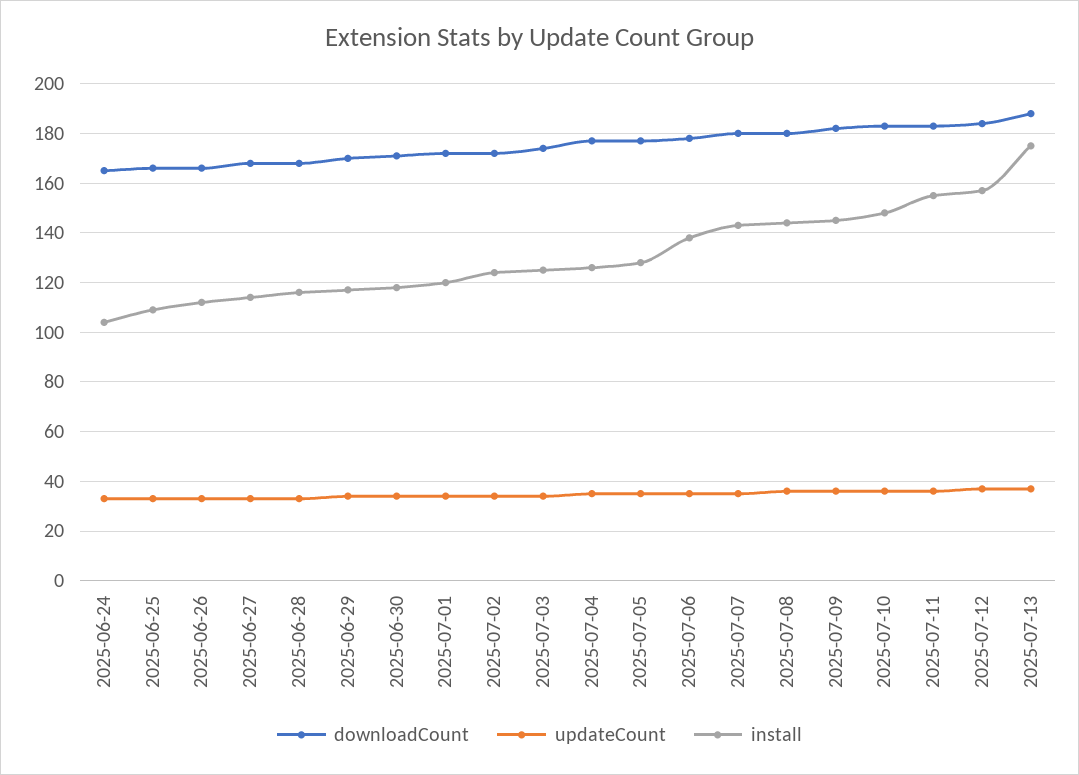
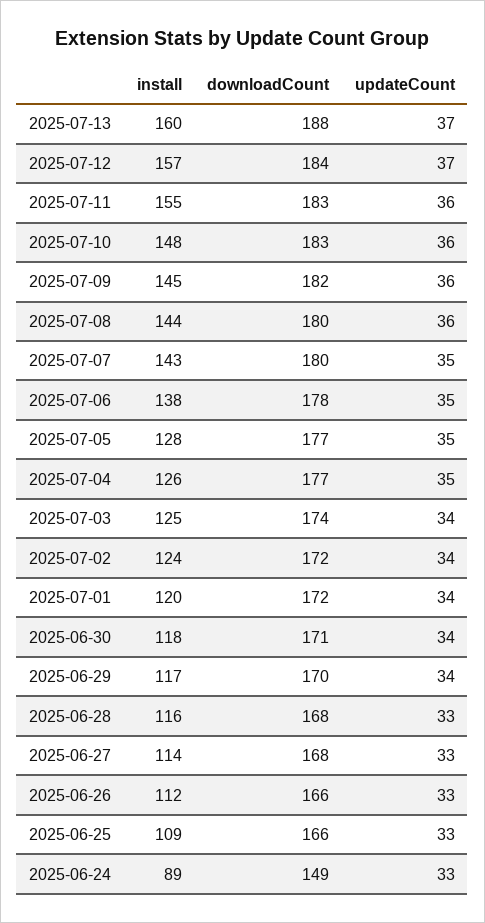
downloadCount, 2025-06-24: 165 -> 149
install, 2025-06-24: 105 -> 89
install, 2025-07-13: 175 -> 160

